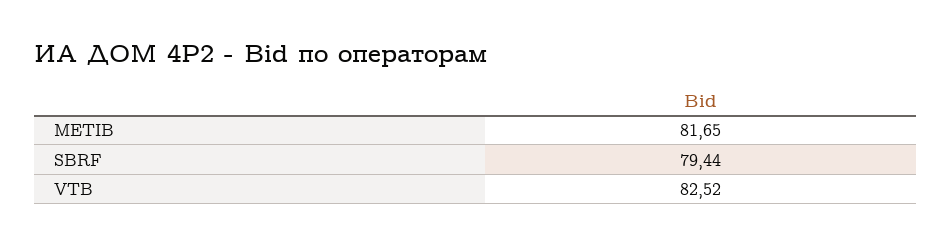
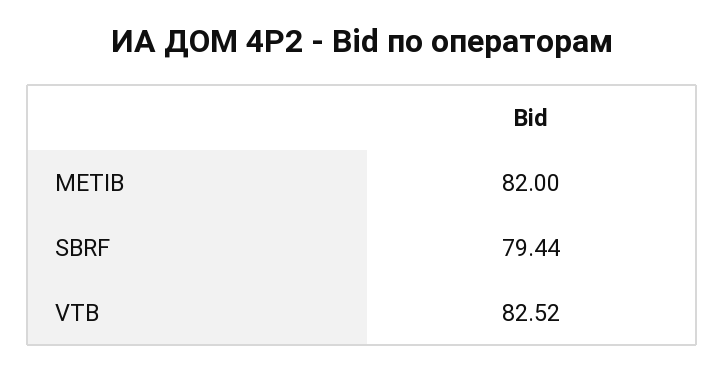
METIB: 81.65 -> 82

